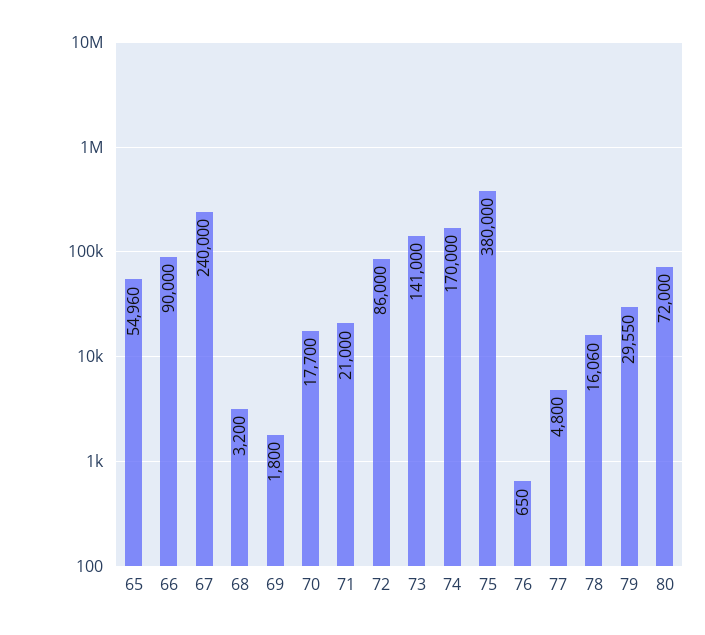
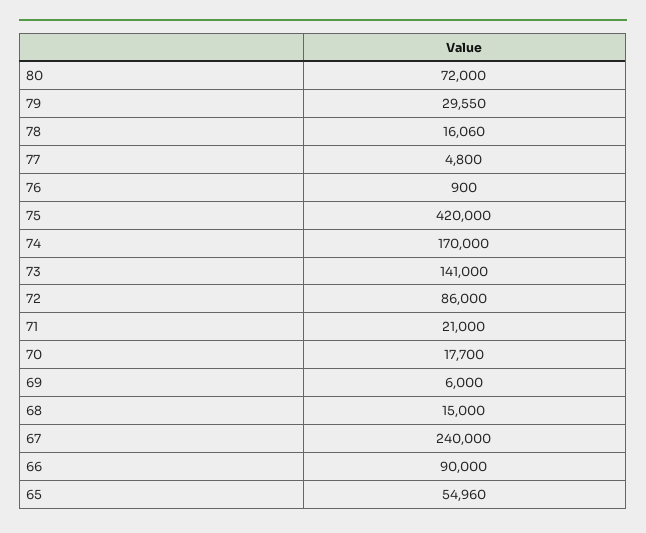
68: 3200 -> 15000
69: 1800 -> 6000
75: 380000 -> 420000
76: 650 -> 900

